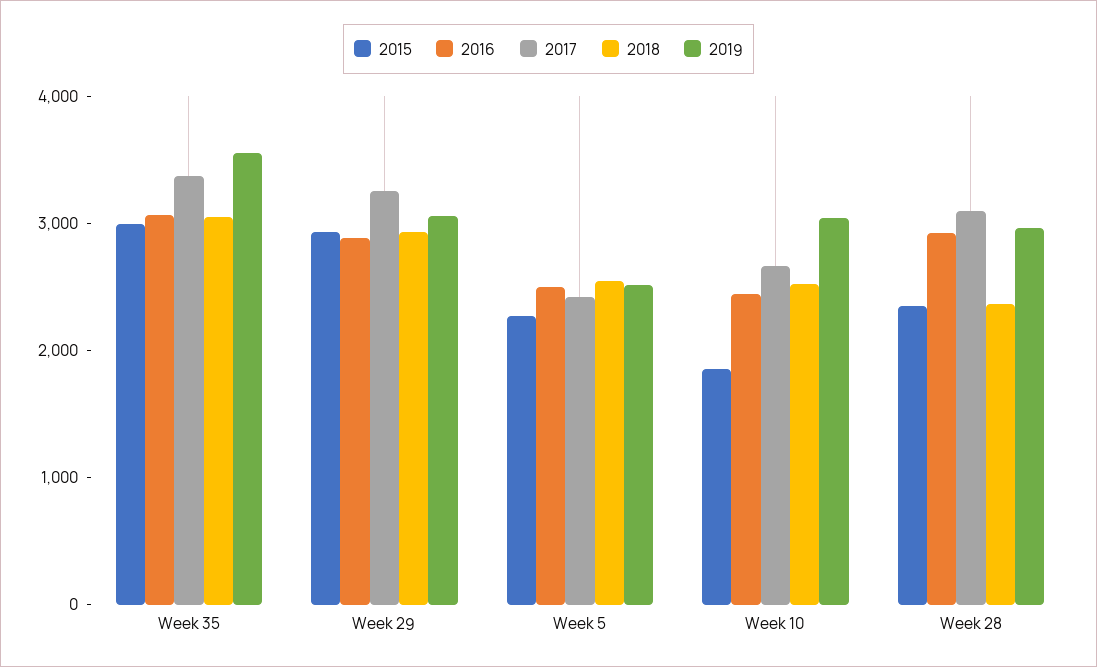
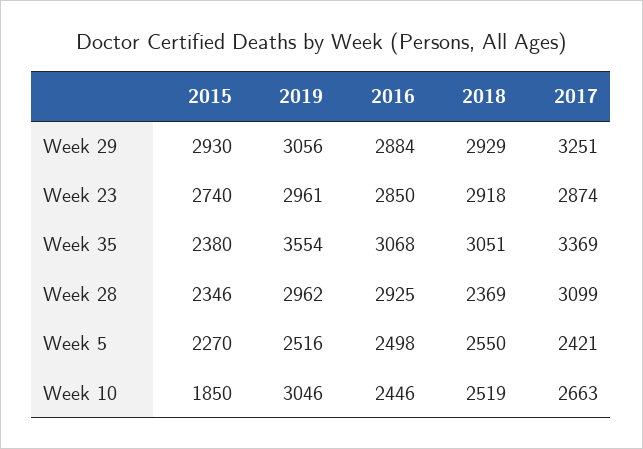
2015, Week 35: 3000 -> 2380
2015, Week 23: none -> 2740
2019, Week 23: none -> 2961
2016, Week 23: none -> 2850
2018, Week 23: none -> 2918
2017, Week 23: none -> 2874

